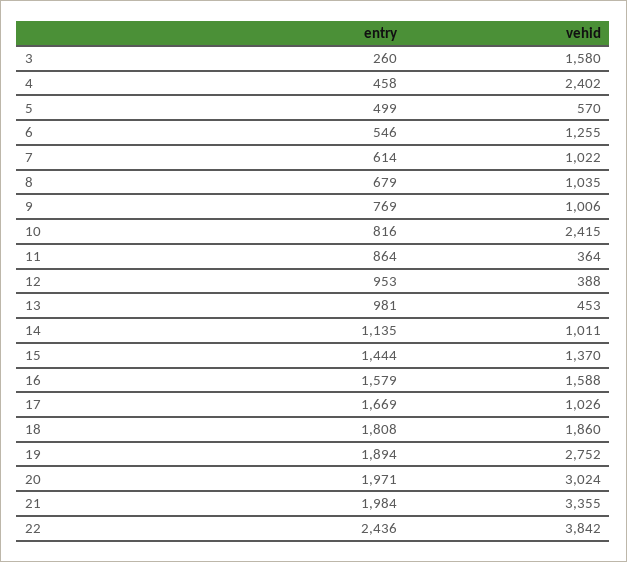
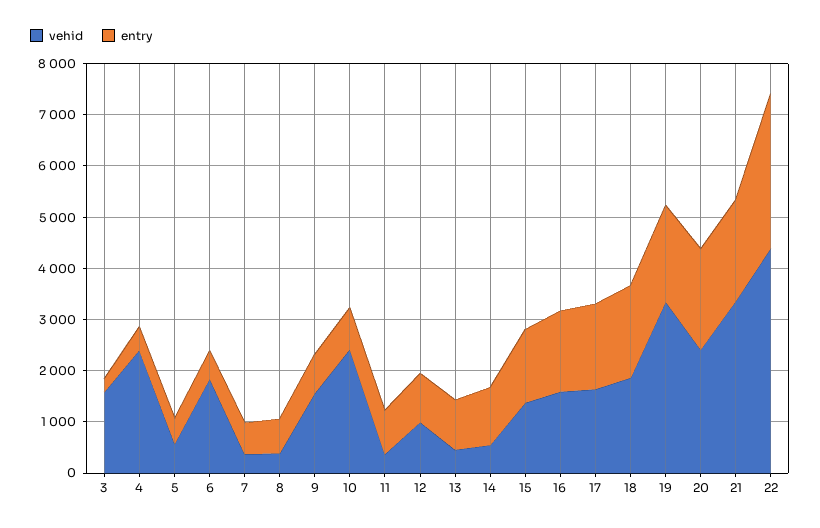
vehid, 6: 1255 -> 1800
vehid, 7: 1022 -> 400
vehid, 8: 1035 -> 400
vehid, 9: 1006 -> 1600
vehid, 12: 388 -> 1000
vehid, 14: 1011 -> 600
vehid, 17: 1026 -> 1600
vehid, 19: 2752 -> 3400
vehid, 20: 3024 -> 2400
entry, 22: 2436 -> 3000
vehid, 22: 3842 -> 4400

